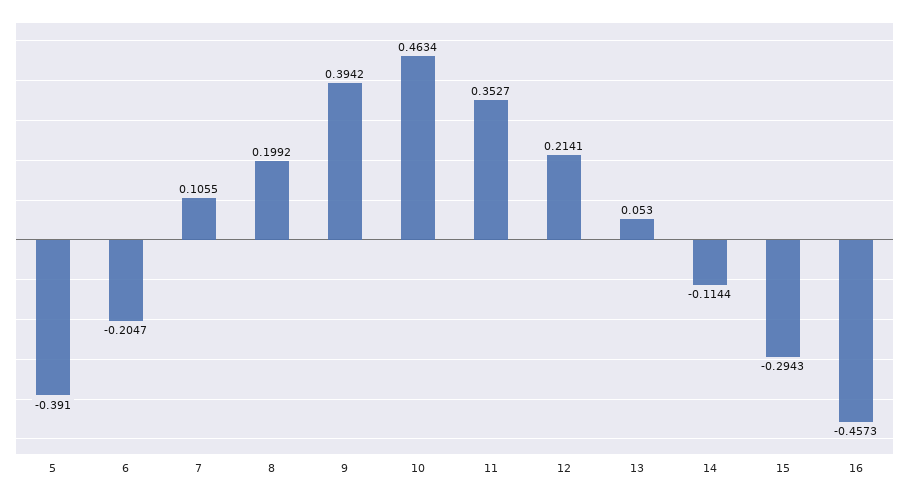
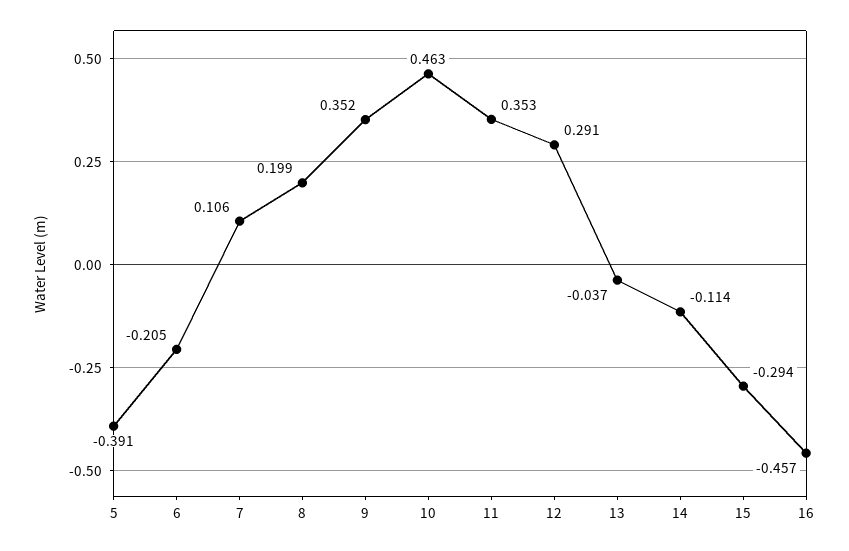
9: 0.3942 -> 0.352
12: 0.2141 -> 0.291
13: 0.053 -> -0.037

